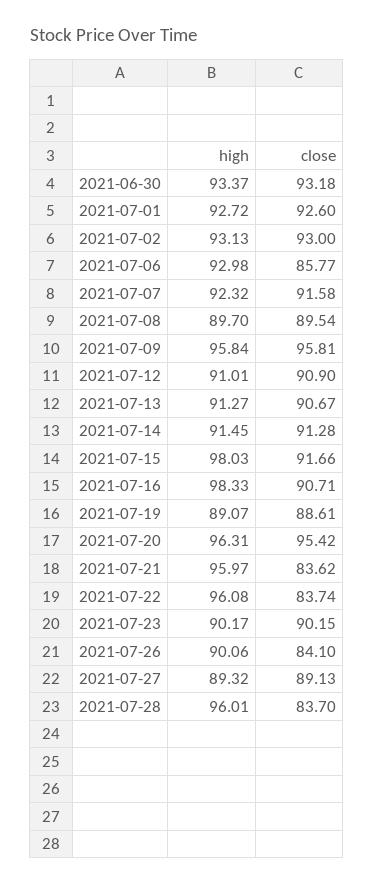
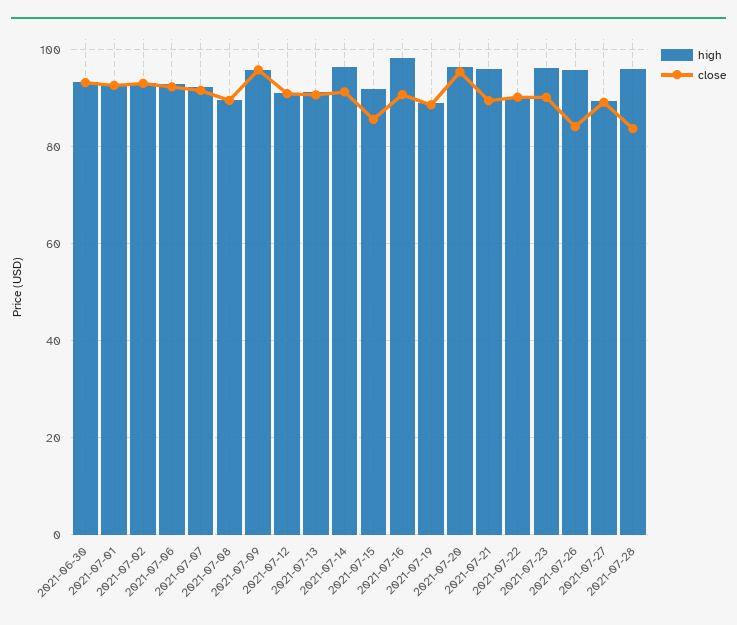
close, 2021-07-06: 85.77 -> 92
high, 2021-07-14: 91.45 -> 96
high, 2021-07-15: 98.03 -> 92
close, 2021-07-15: 91.66 -> 86
close, 2021-07-21: 83.62 -> 90
high, 2021-07-22: 96.08 -> 90
close, 2021-07-22: 83.74 -> 90
high, 2021-07-23: 90.17 -> 96
high, 2021-07-26: 90.06 -> 96

